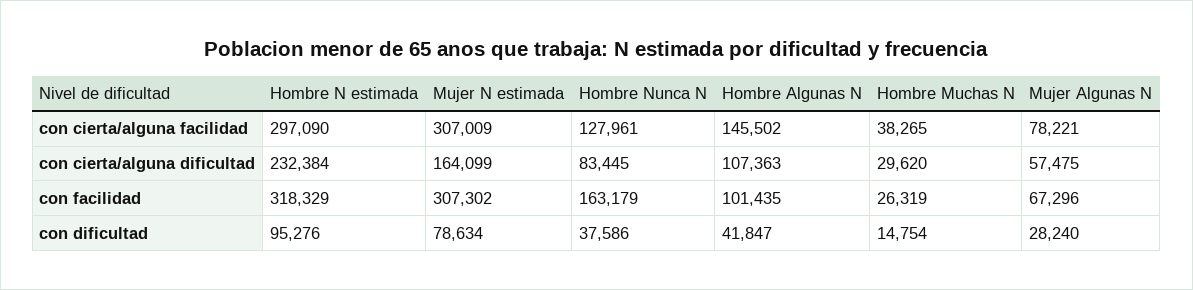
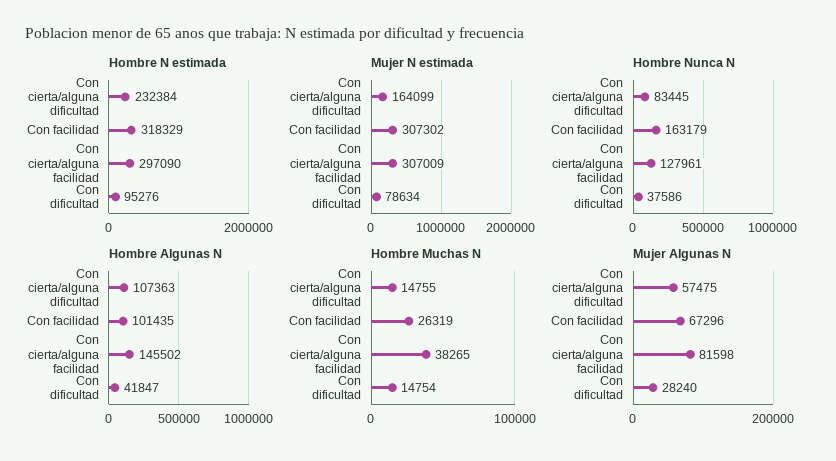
Mujer Algunas N, con cierta/alguna facilidad: 78221 -> 81598
Hombre Muchas N, con cierta/alguna dificultad: 29620 -> 14755

